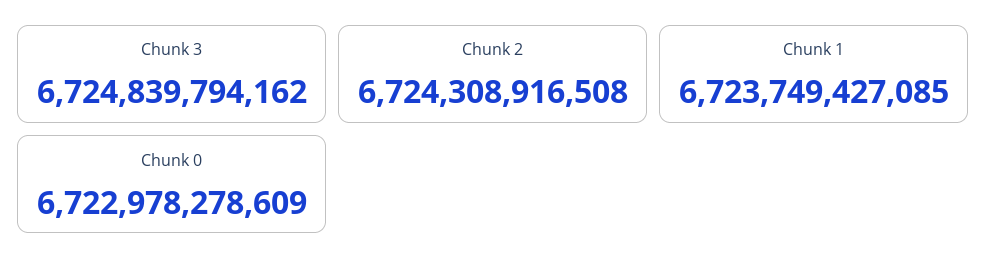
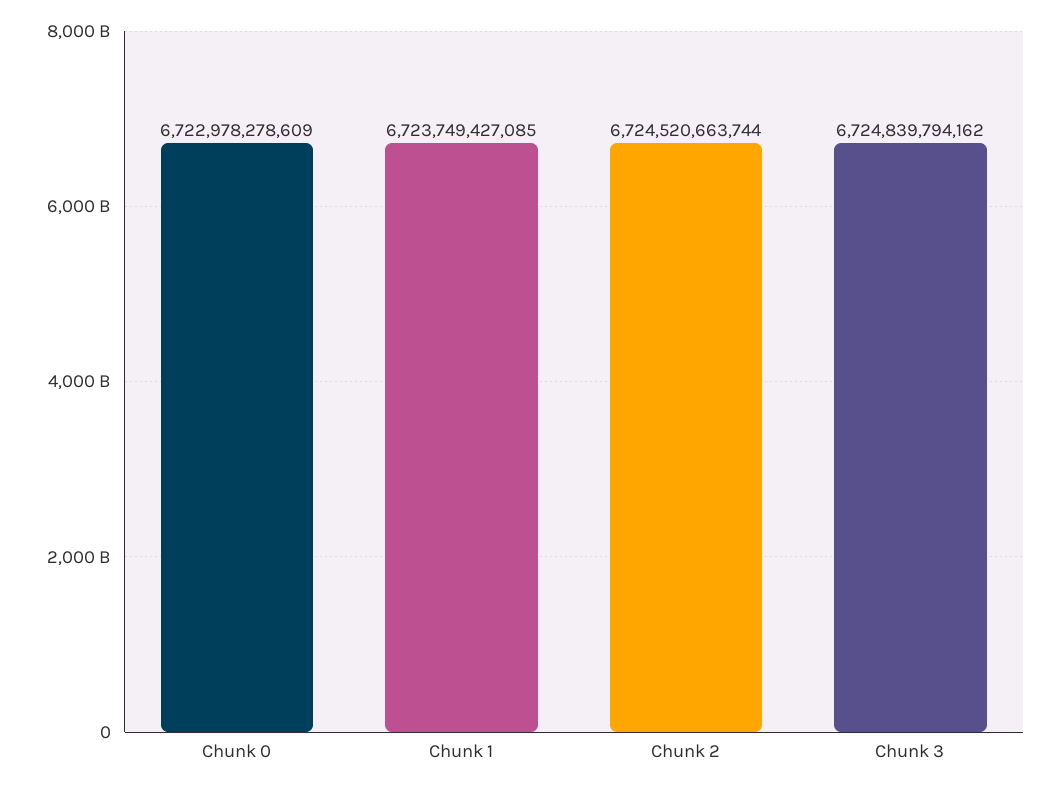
Chunk 2: 6724308916508 -> 6724520663744

